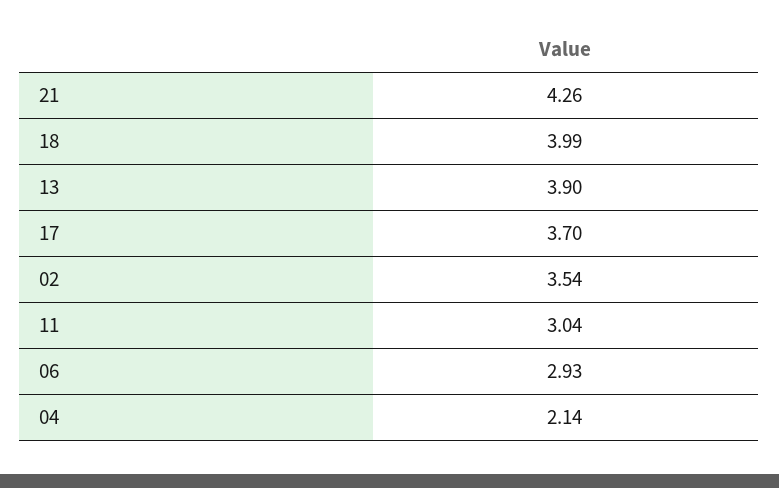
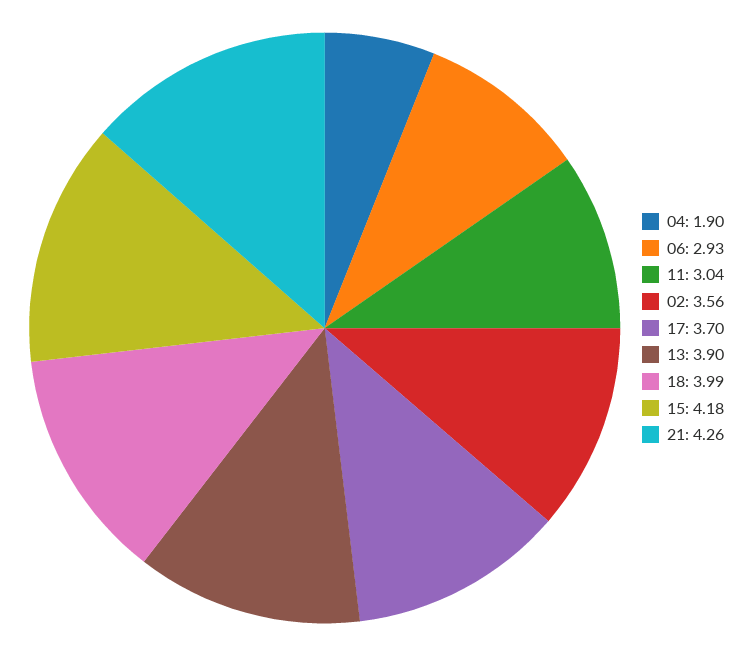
02: 3.54 -> 3.56
04: 2.14 -> 1.9
15: none -> 4.18

